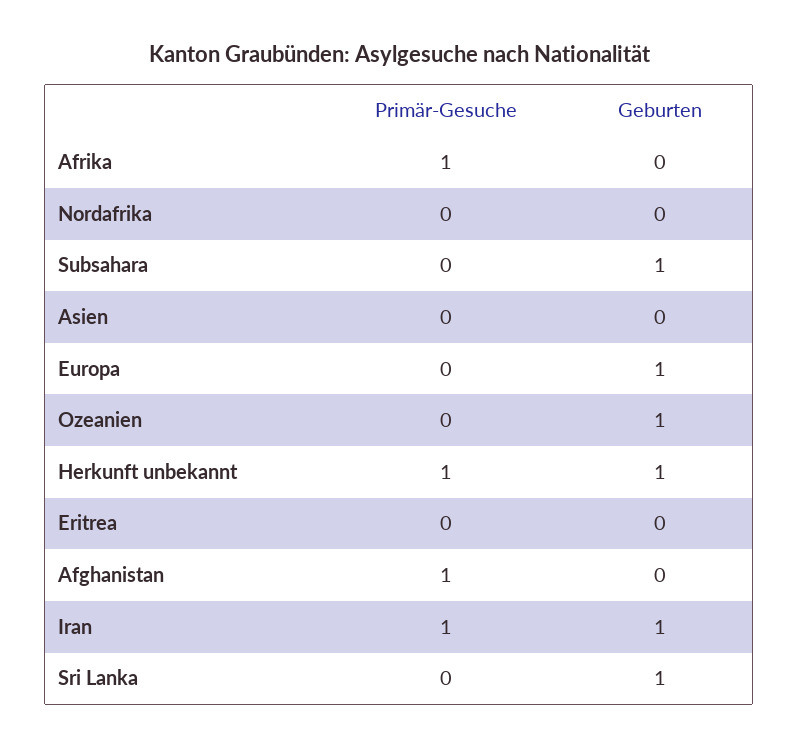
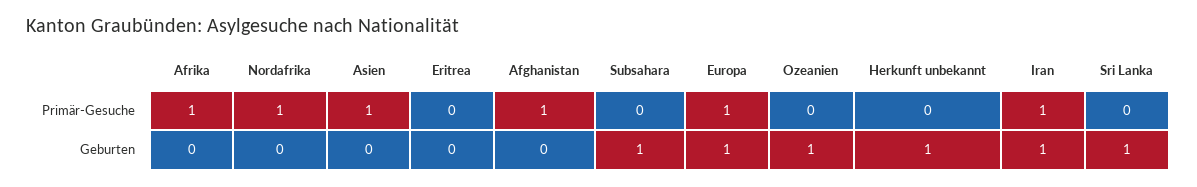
Primär-Gesuche, Nordafrika: 0 -> 1
Primär-Gesuche, Asien: 0 -> 1
Primär-Gesuche, Europa: 0 -> 1
Primär-Gesuche, Herkunft unbekannt: 1 -> 0

